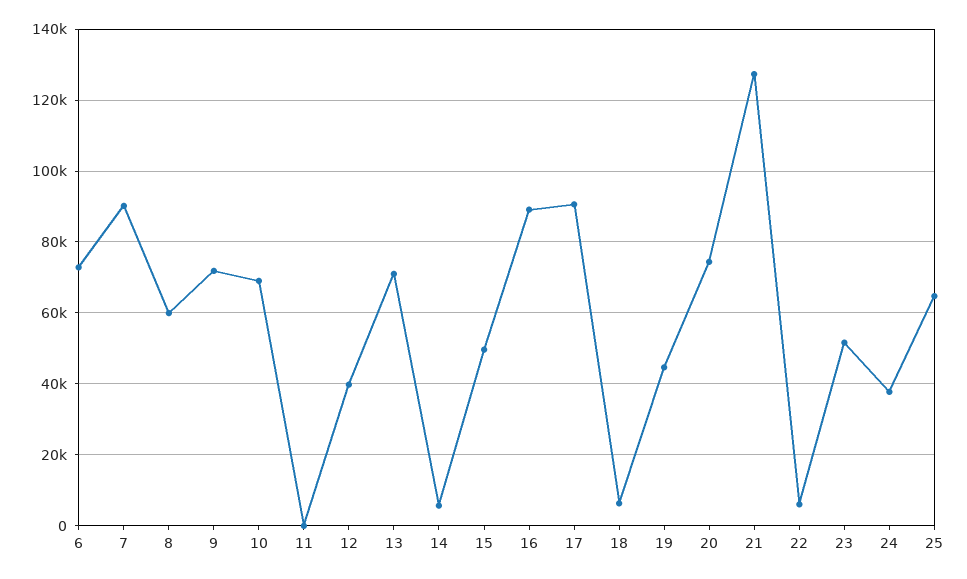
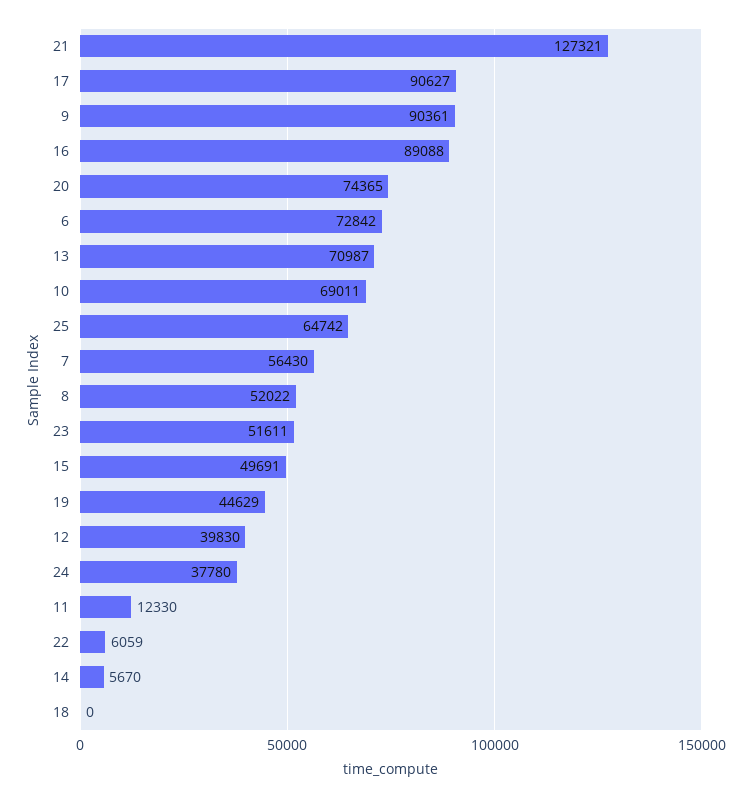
7: 90000 -> 56430
8: 60000 -> 52022
9: 72000 -> 90361
11: 0 -> 12330
18: 6000 -> 0

